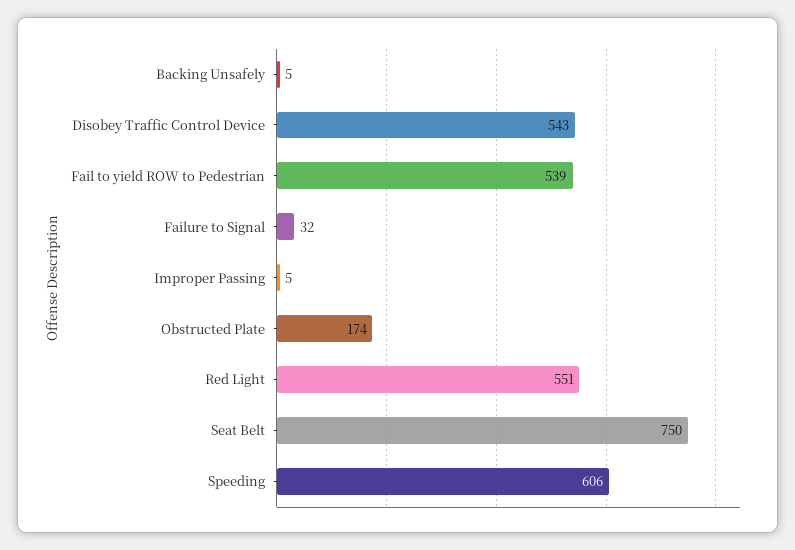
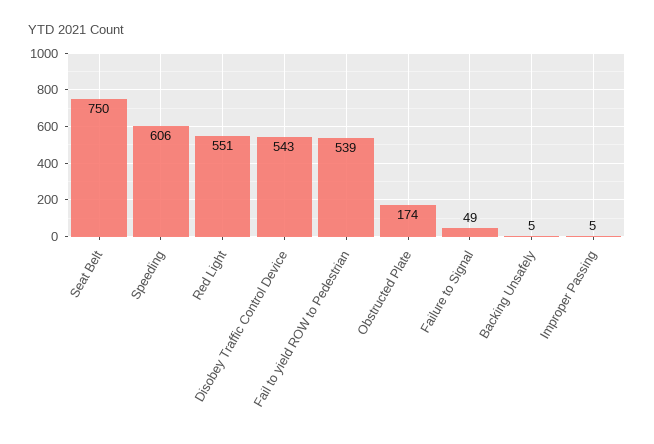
Failure to Signal: 32 -> 49

